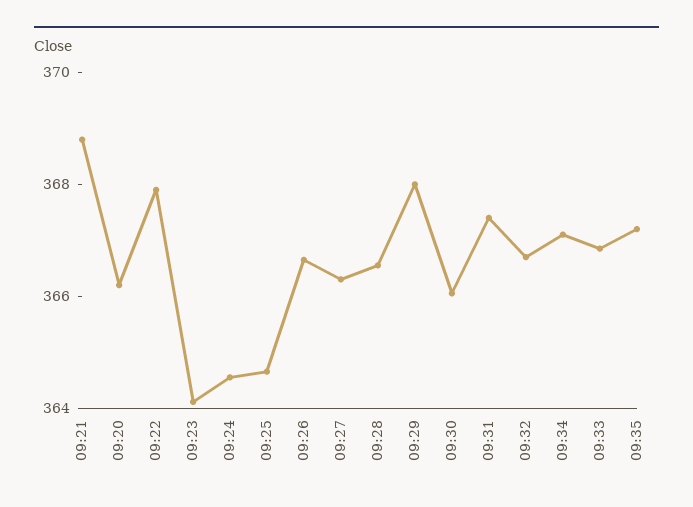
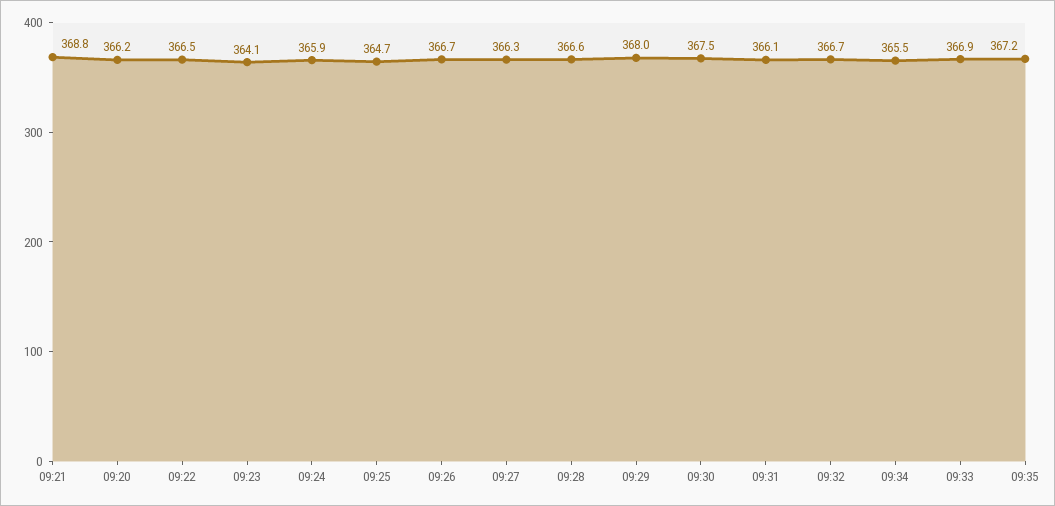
09:22: 368 -> 366.5
09:24: 364.5 -> 365.9
09:30: 366 -> 367.5
09:31: 367.5 -> 366.1
09:34: 367 -> 365.5

